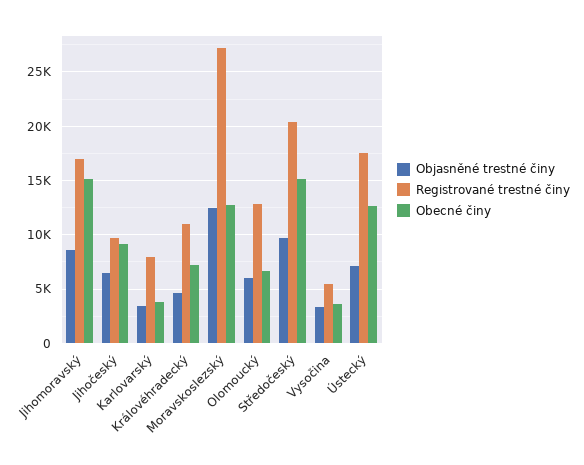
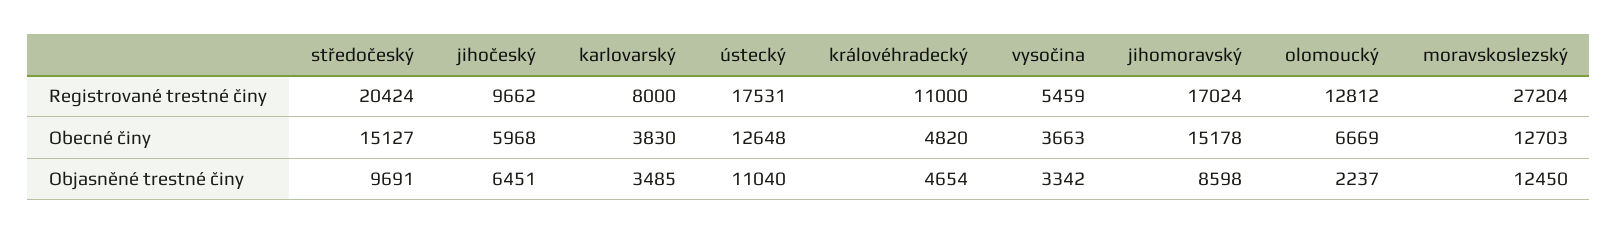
Obecné činy, Jihočeský: 9000 -> 5968
Obecné činy, Královéhradecký: 7000 -> 4820
Objasněné trestné činy, Olomoucký: 6000 -> 2237
Objasněné trestné činy, Ústecký: 7000 -> 11040

